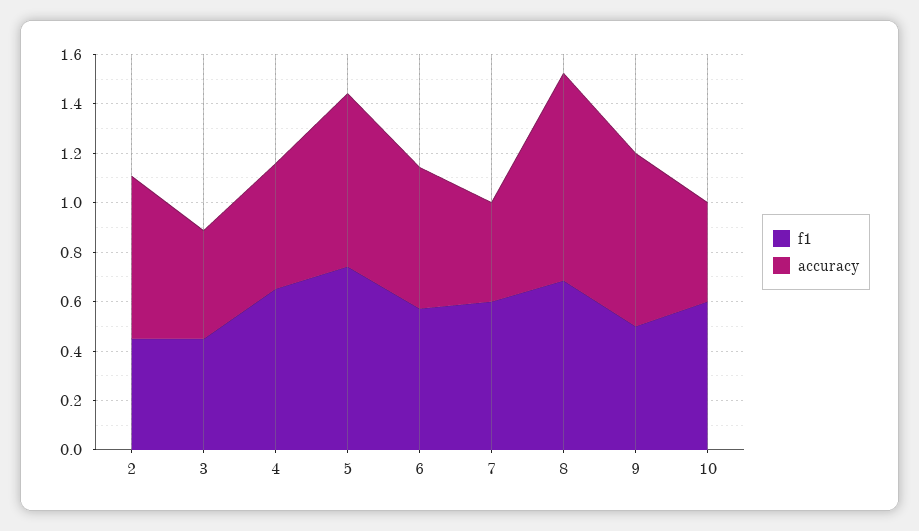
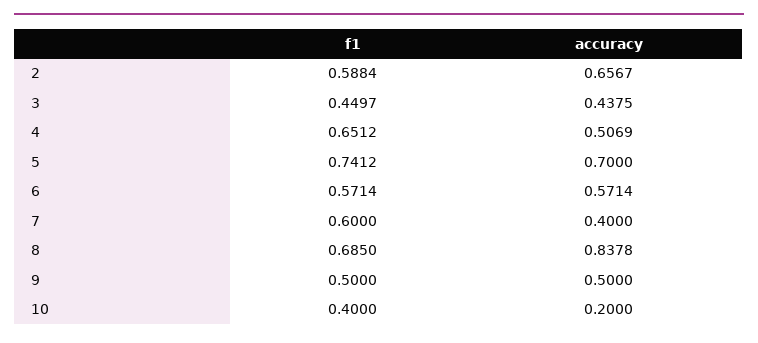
f1, 2: 0.45 -> 0.5884
accuracy, 9: 0.7 -> 0.5
f1, 10: 0.6 -> 0.4
accuracy, 10: 0.4 -> 0.2

